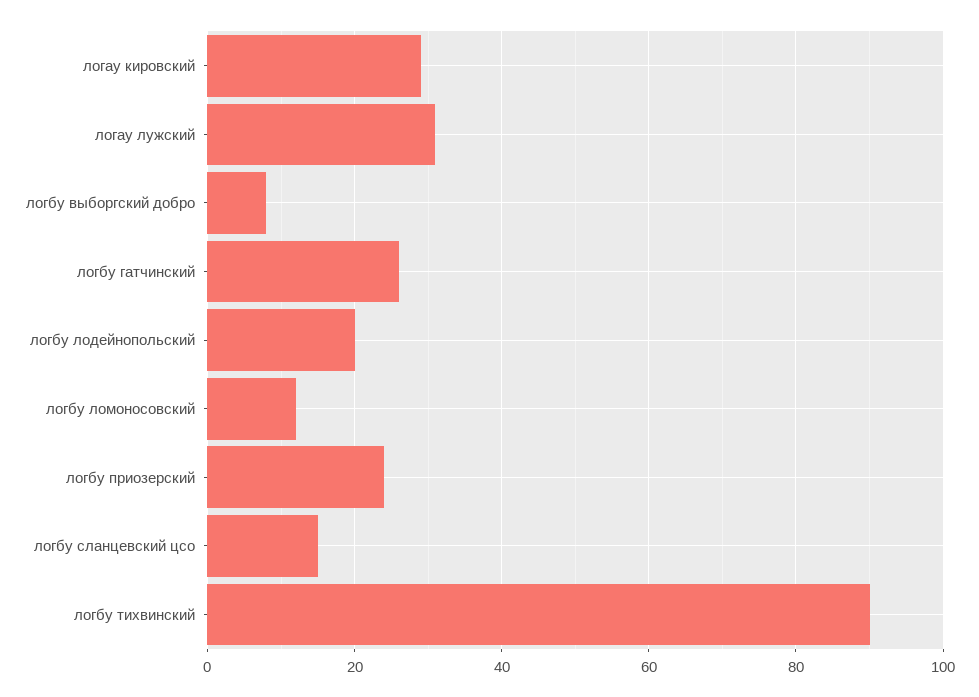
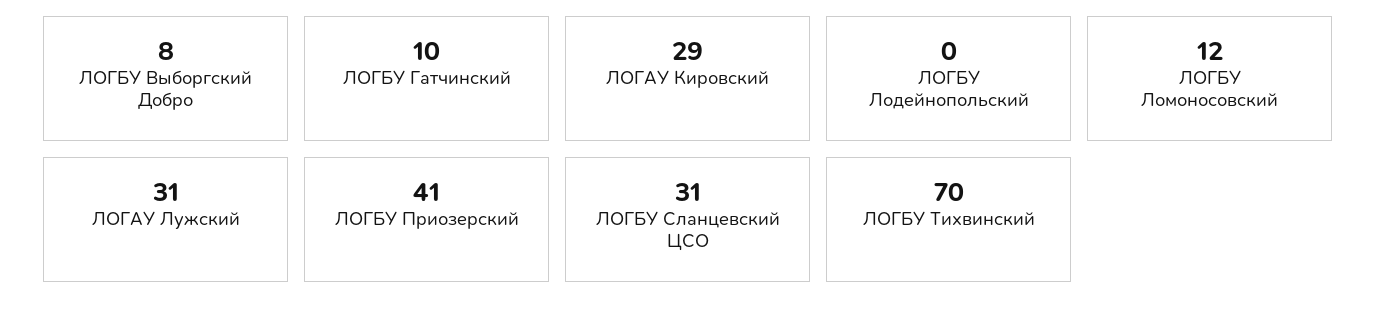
логбу гатчинский: 25 -> 10
логбу лодейнопольский: 20 -> 0
логбу приозерский: 25 -> 41
логбу сланцевский цсо: 15 -> 31
логбу тихвинский: 90 -> 70

